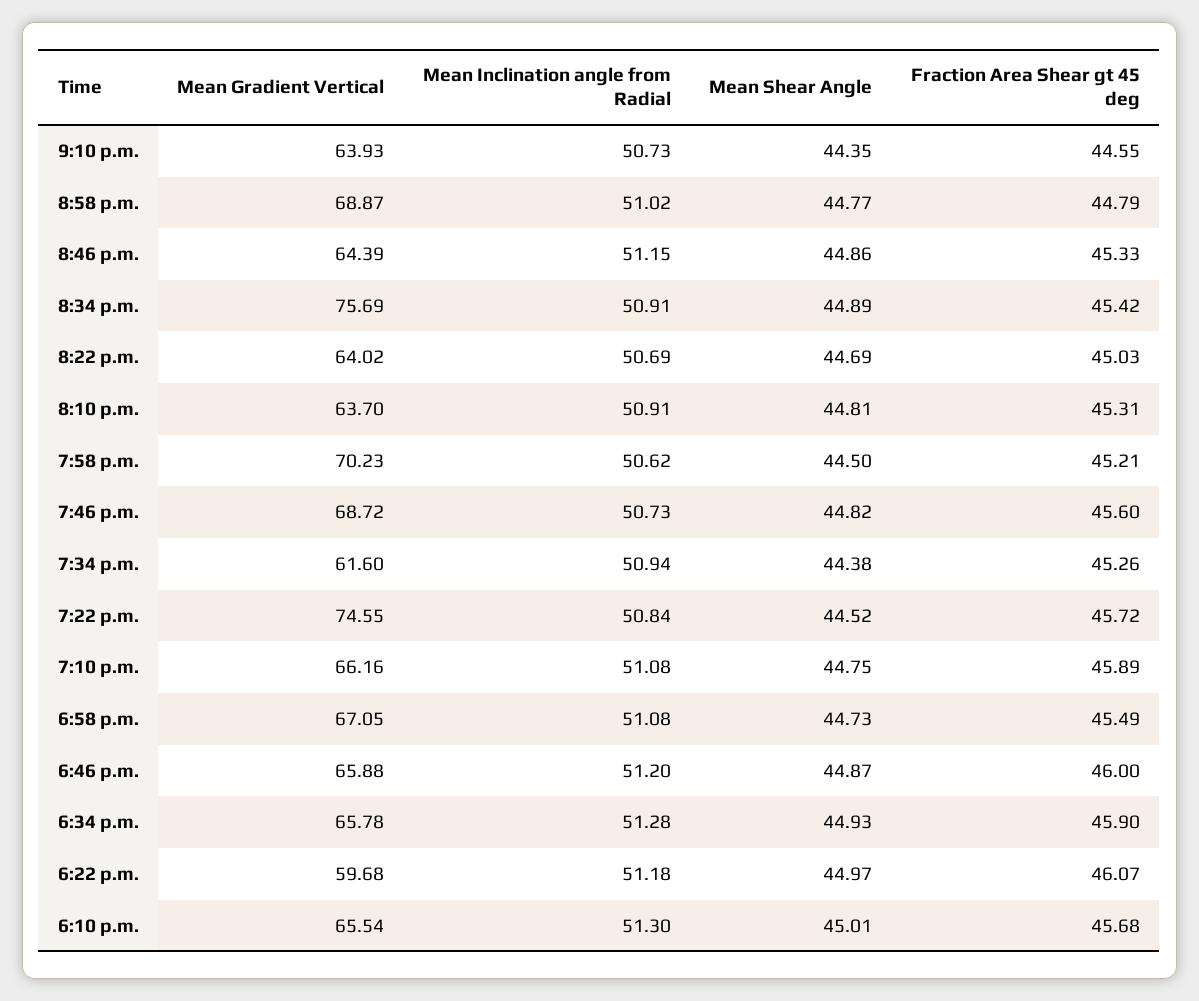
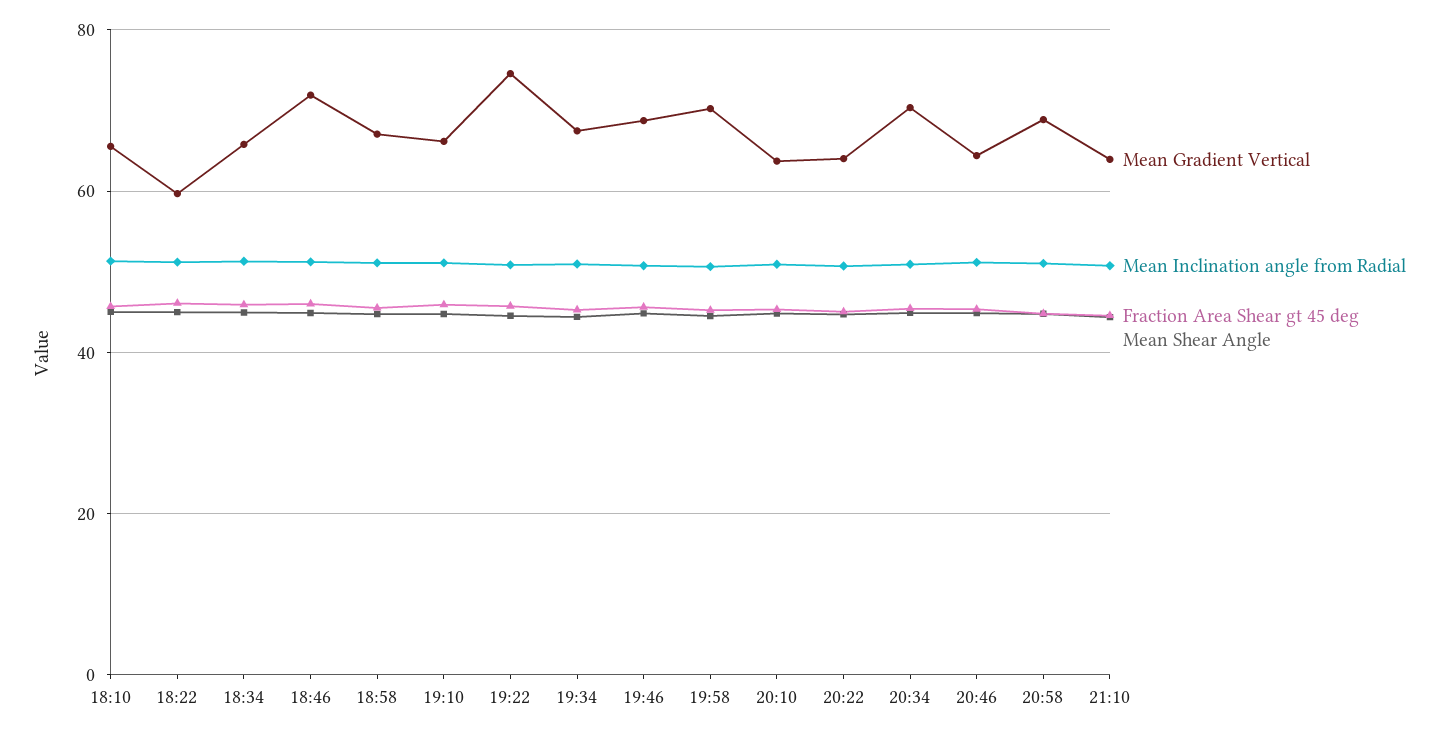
Mean Gradient Vertical, 8:34 p.m.: 75.69 -> 70
Mean Gradient Vertical, 7:34 p.m.: 61.6 -> 68
Mean Gradient Vertical, 6:46 p.m.: 65.88 -> 72

